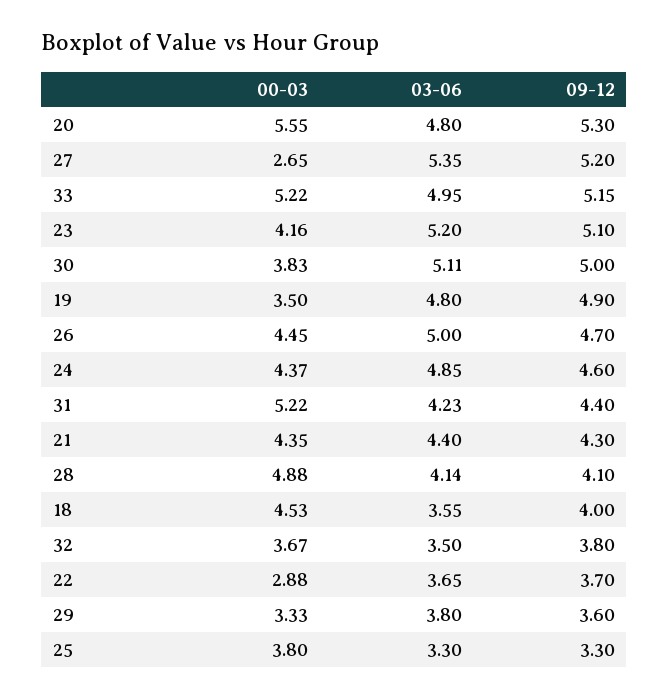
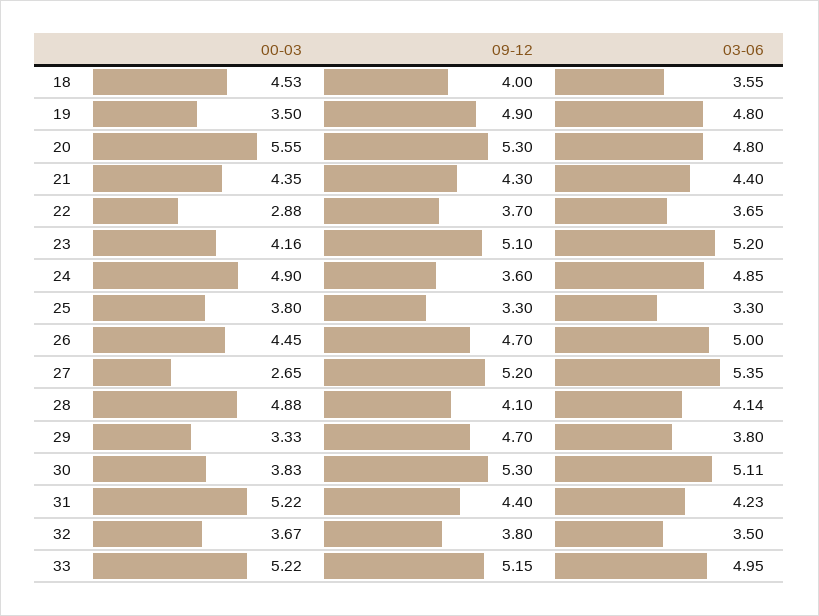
09-12, 30: 5 -> 5.3
00-03, 24: 4.37 -> 4.9
09-12, 24: 4.6 -> 3.6
09-12, 29: 3.6 -> 4.7

